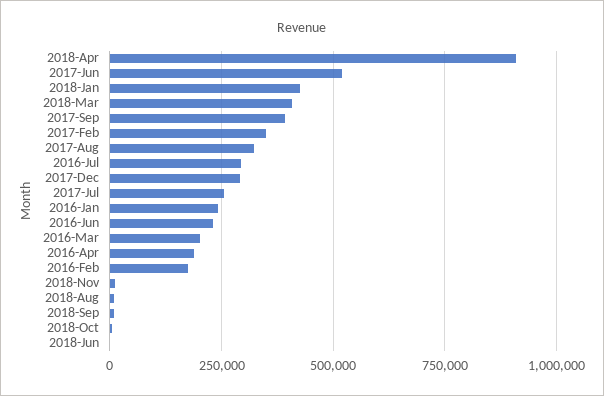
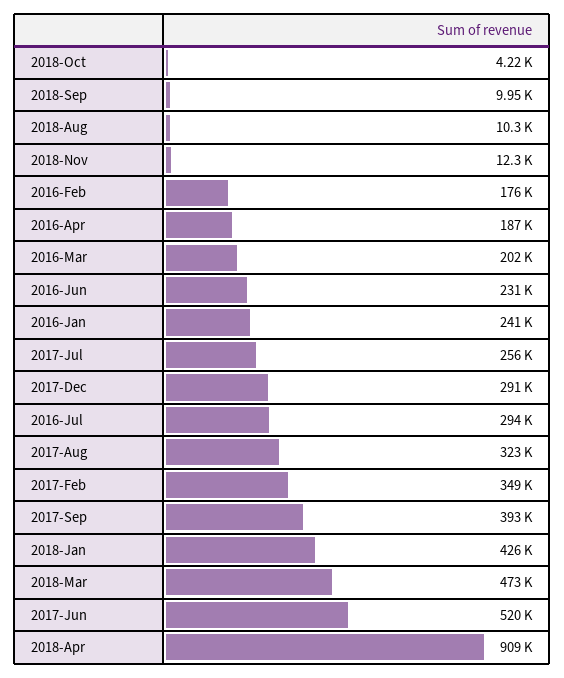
2018-Mar: 400000 -> 473000
2018-Jun: 0 -> none

